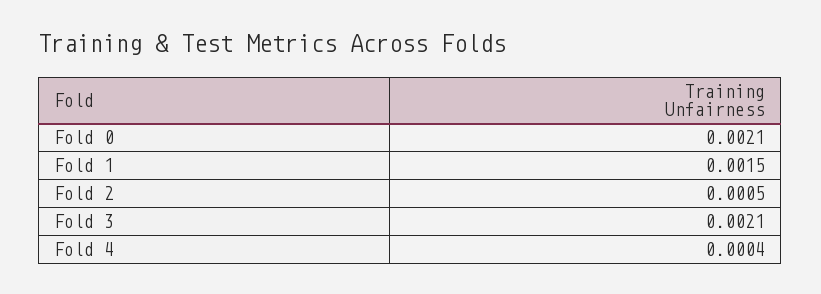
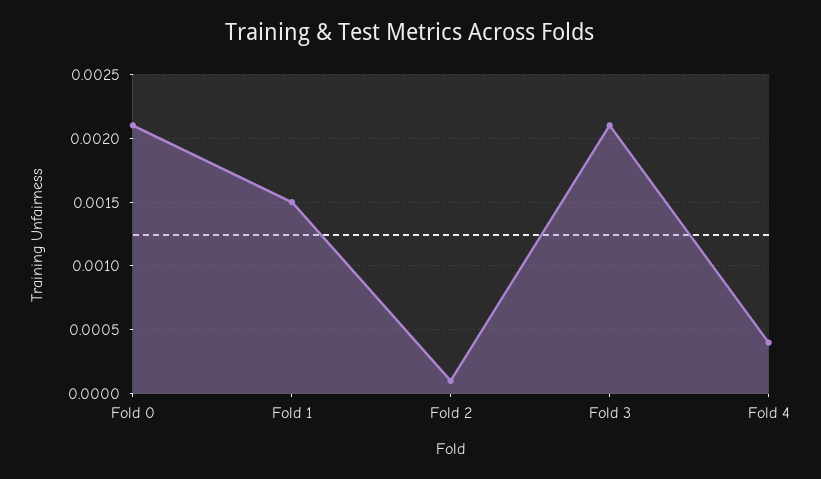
Fold 2: 0.0005 -> 0.0001

